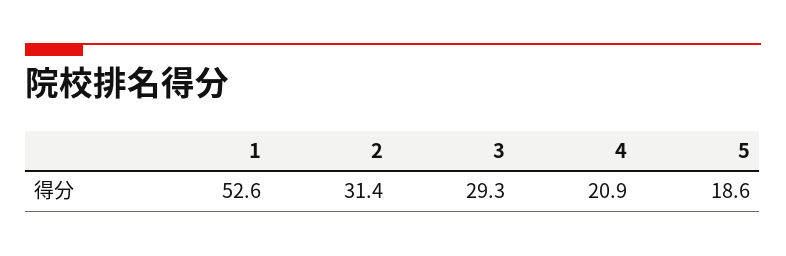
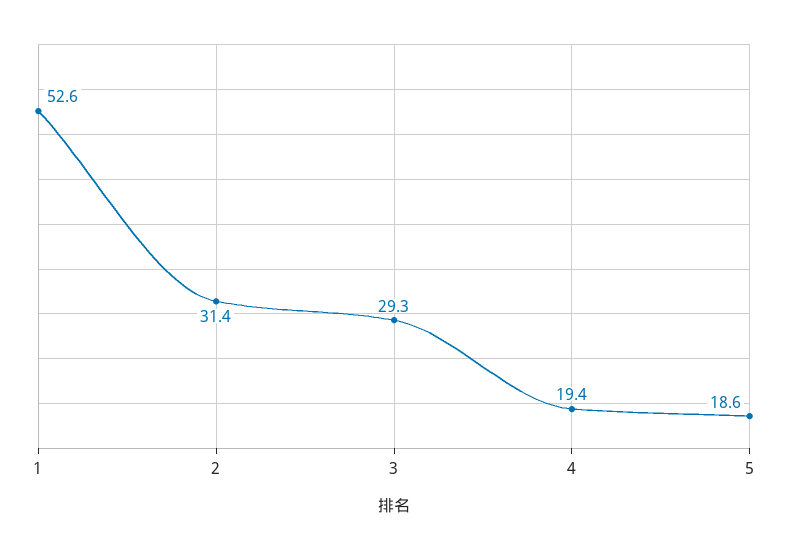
4: 20.9 -> 19.4

